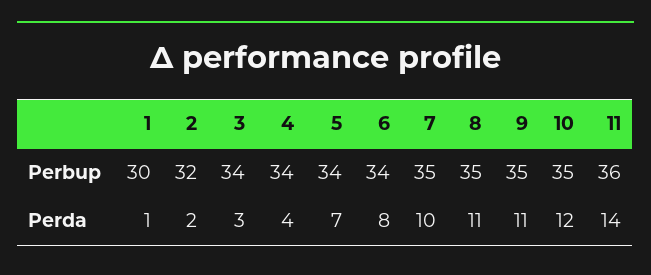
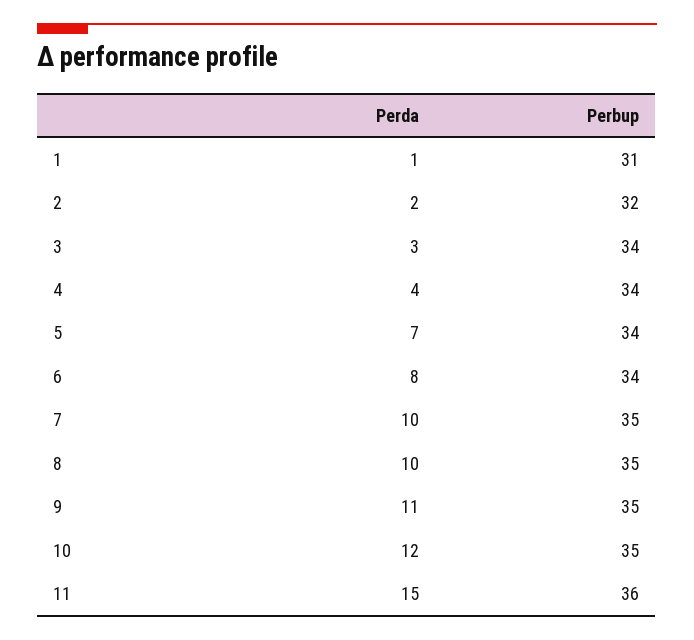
1, Perbup: 30 -> 31
8, Perda: 11 -> 10
11, Perda: 14 -> 15

